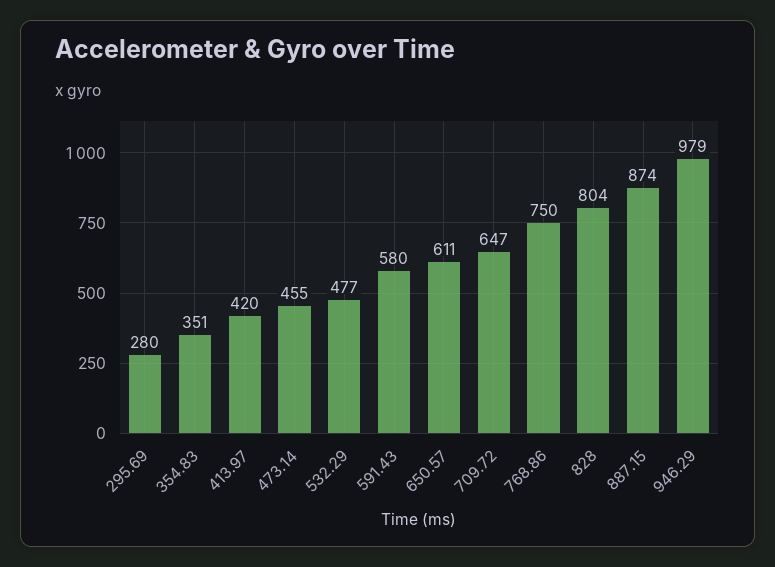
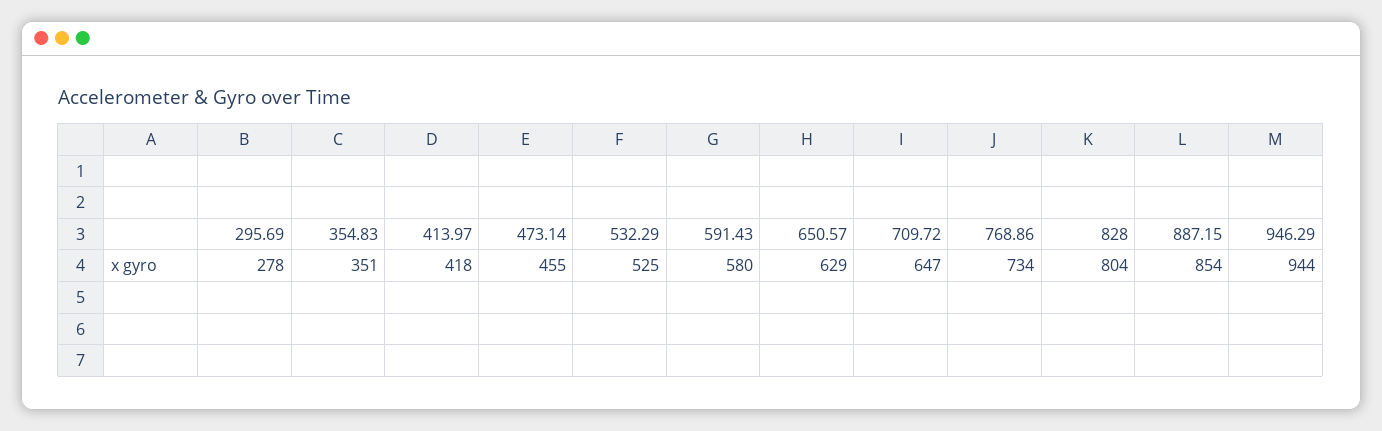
295.69: 280 -> 278
413.97: 420 -> 418
532.29: 477 -> 525
650.57: 611 -> 629
768.86: 750 -> 734
887.15: 874 -> 854
946.29: 979 -> 944

